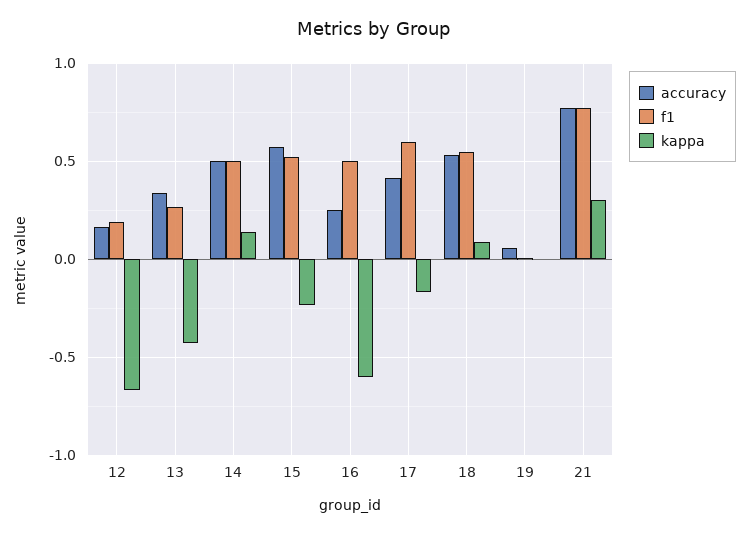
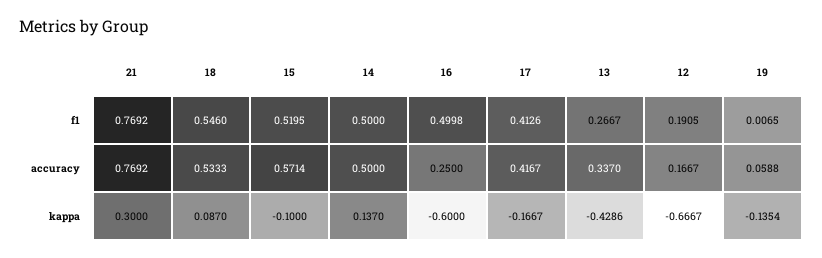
kappa, 15: -0.25 -> -0.1
f1, 17: 0.6 -> 0.4126
kappa, 19: 0 -> -0.1354

